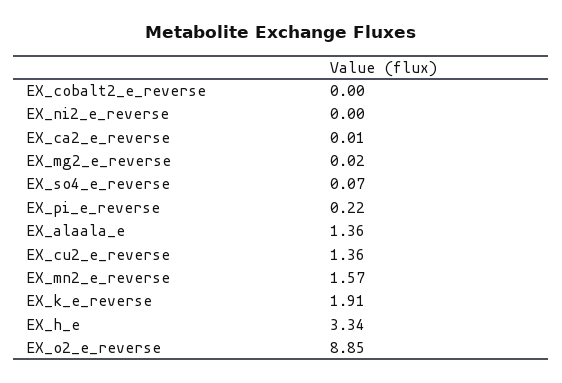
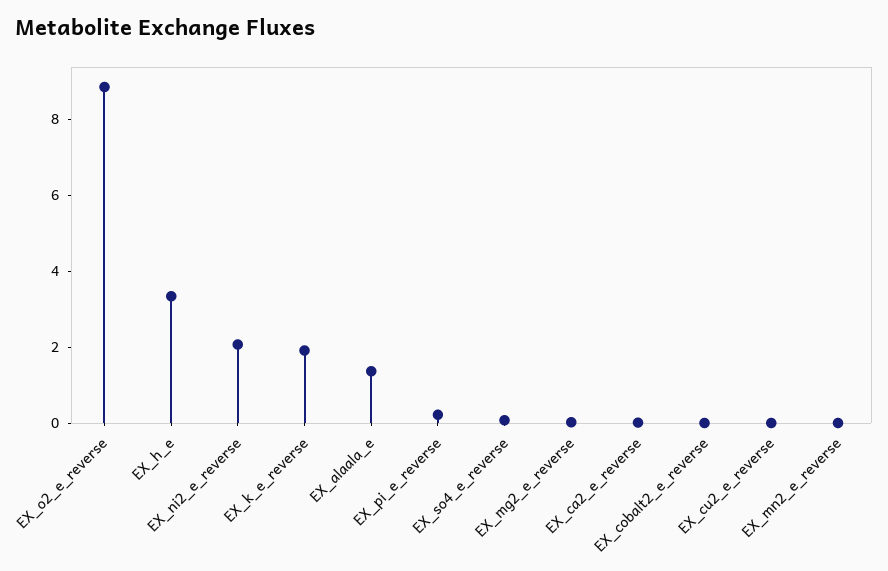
EX_ni2_e_reverse: 0 -> 2
EX_cu2_e_reverse: 1.36 -> 0
EX_mn2_e_reverse: 1.57 -> 0

